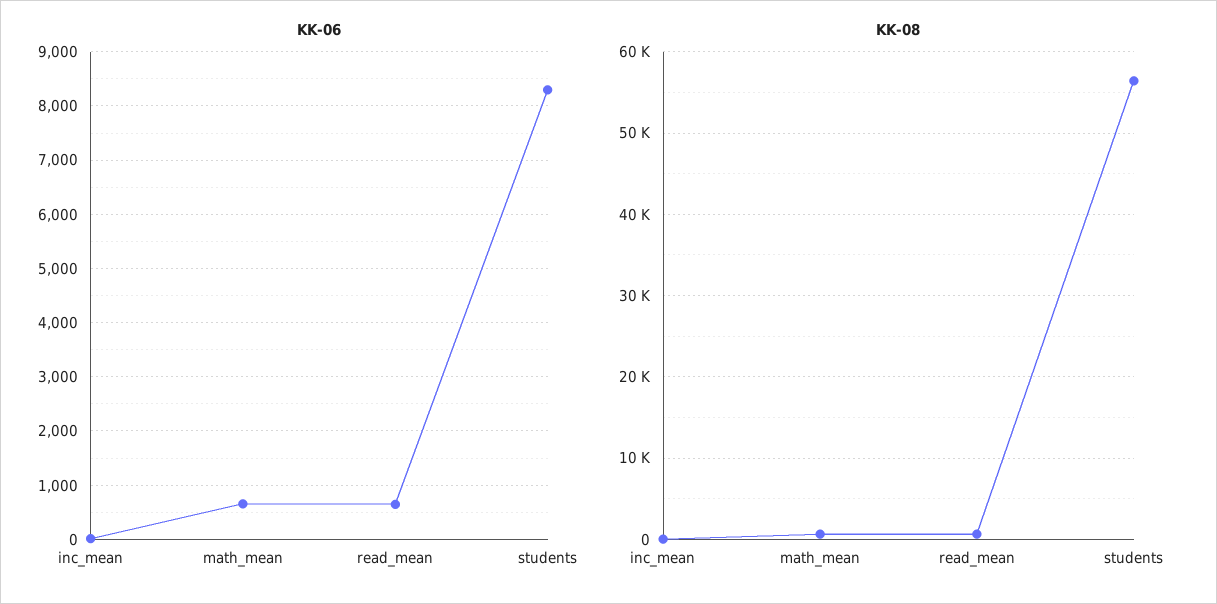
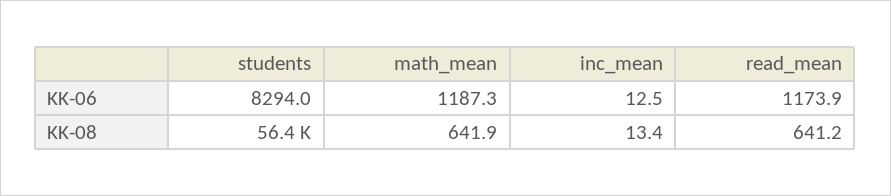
KK-06, math_mean: 600 -> 1187.3
KK-06, read_mean: 600 -> 1173.9

